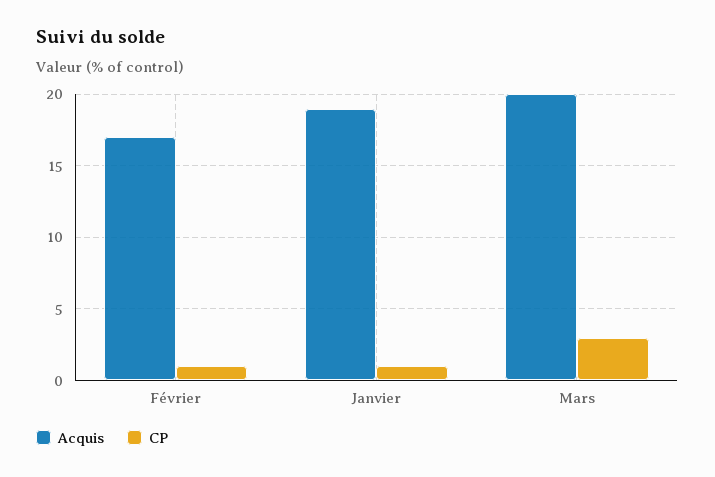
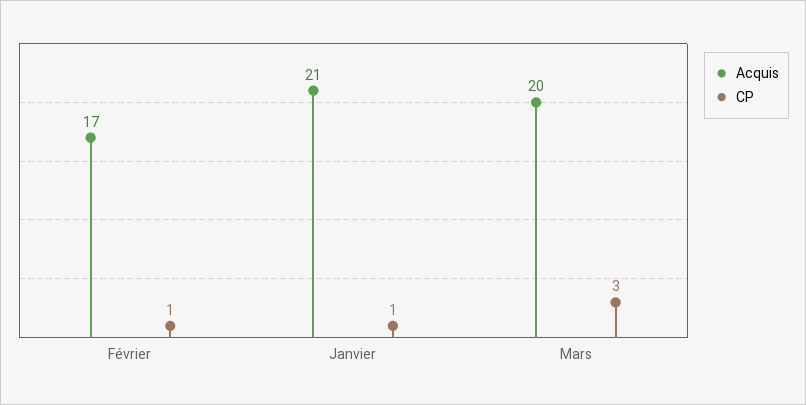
Acquis, Janvier: 19 -> 21

